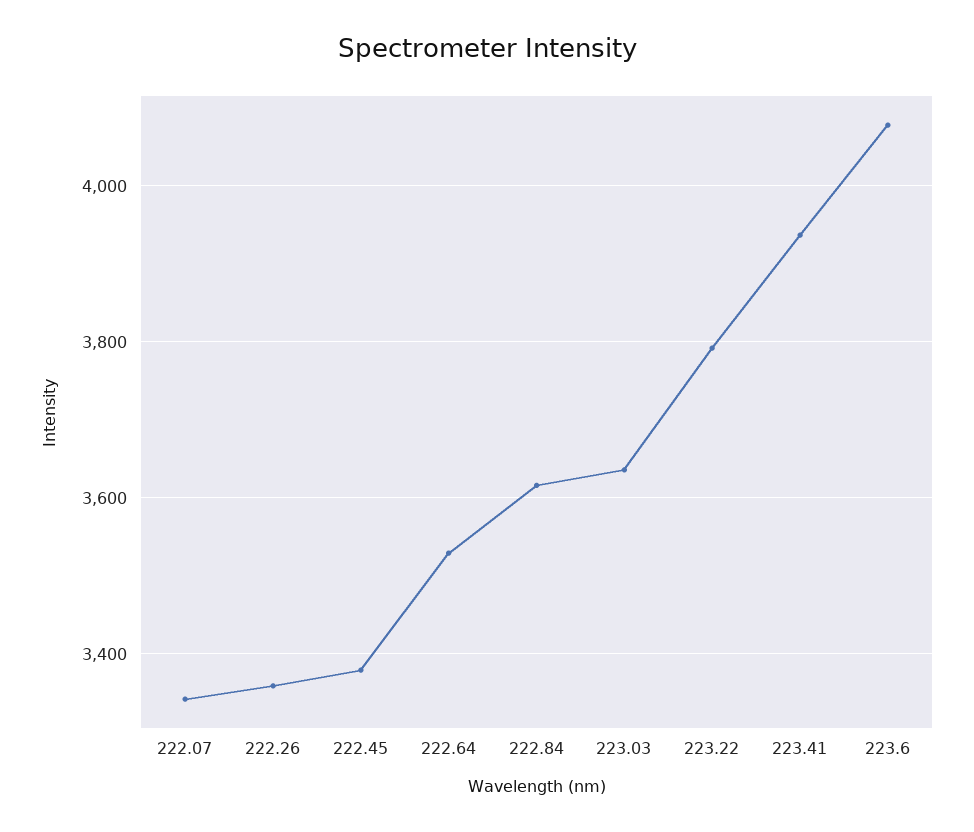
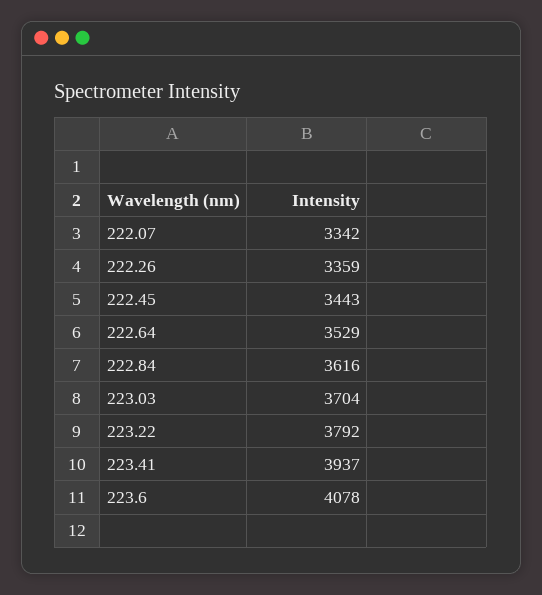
222.45: 3380 -> 3443
223.03: 3640 -> 3704

